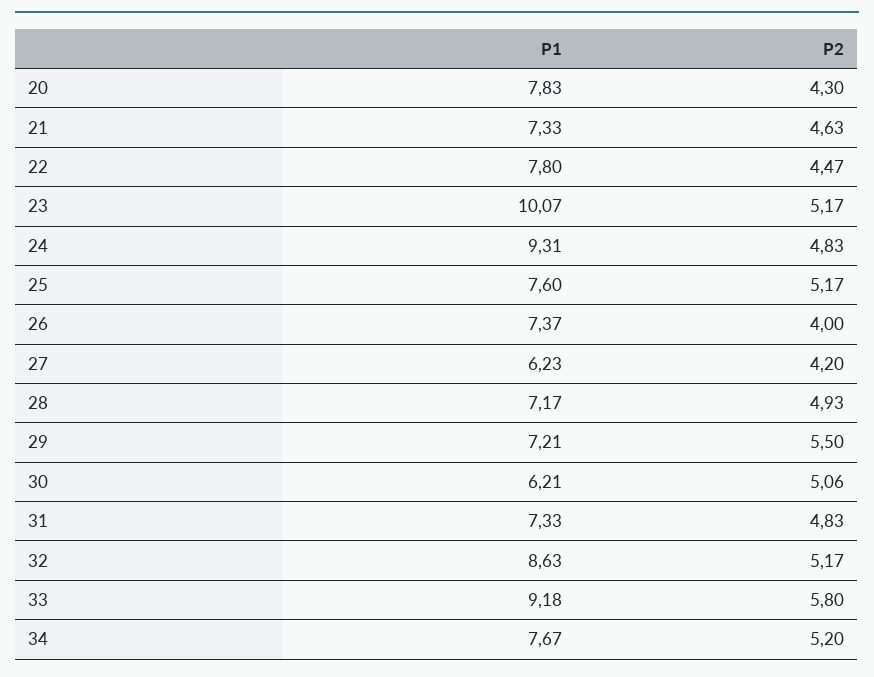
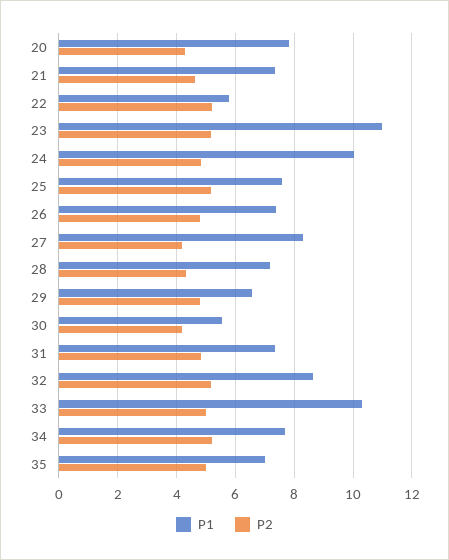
P1, 22: 7.8 -> 5.75
P2, 22: 4.47 -> 5.25
P1, 23: 10.07 -> 11
P1, 24: 9.31 -> 10
P2, 26: 4 -> 4.75
P1, 27: 6.23 -> 8.25
P2, 28: 4.93 -> 4.25
P1, 29: 7.21 -> 6.5
P2, 29: 5.5 -> 4.75
P1, 30: 6.21 -> 5.5
P2, 30: 5.06 -> 4.25
P1, 33: 9.18 -> 10.25
P2, 33: 5.8 -> 5
P1, 35: none -> 7
P2, 35: none -> 5

